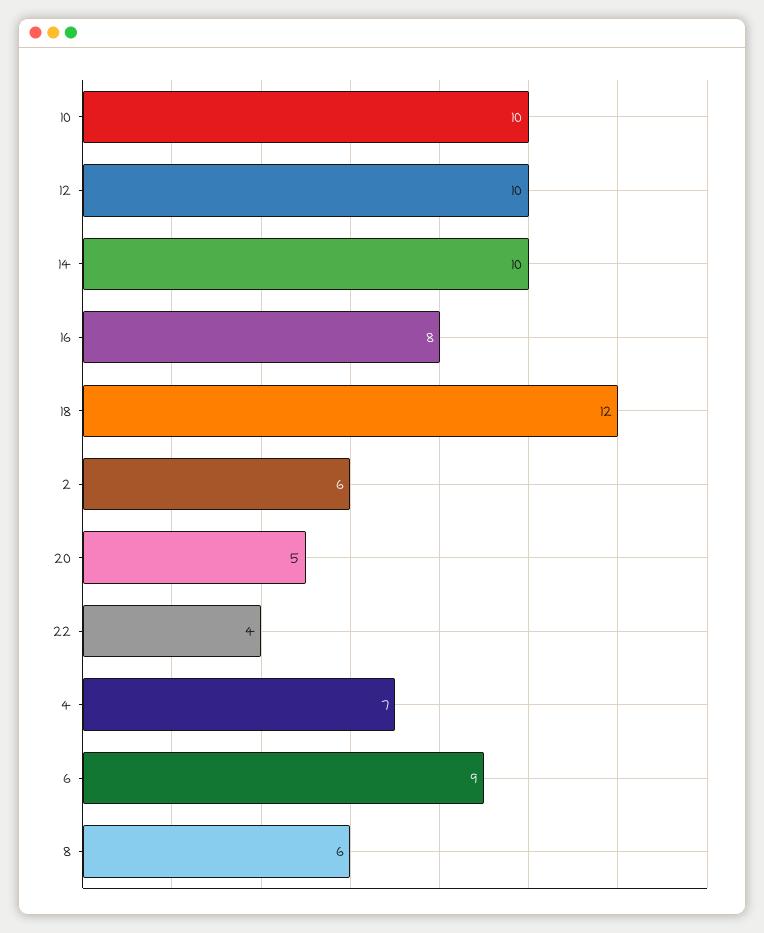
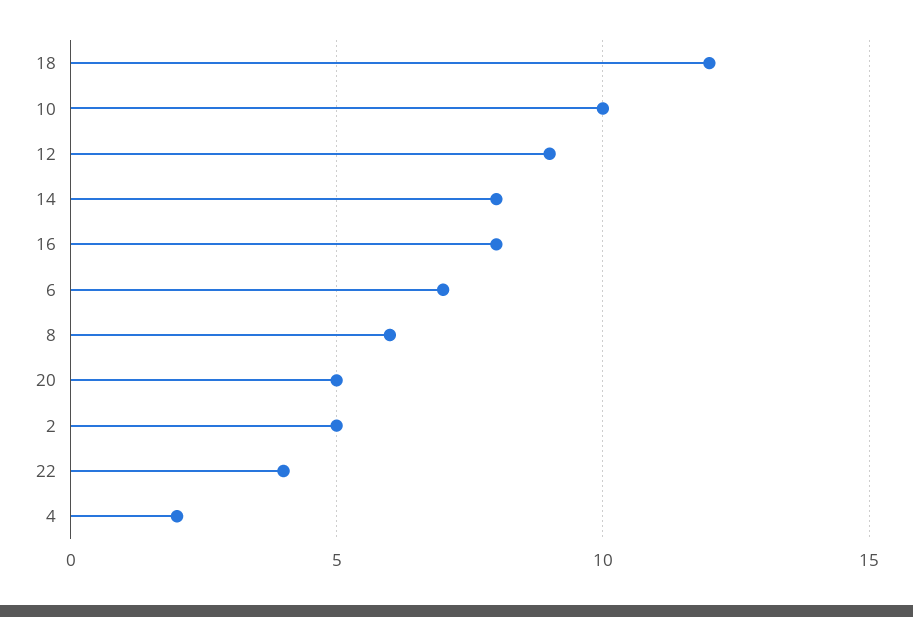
12: 10 -> 9
14: 10 -> 8
2: 6 -> 5
4: 7 -> 2
6: 9 -> 7

